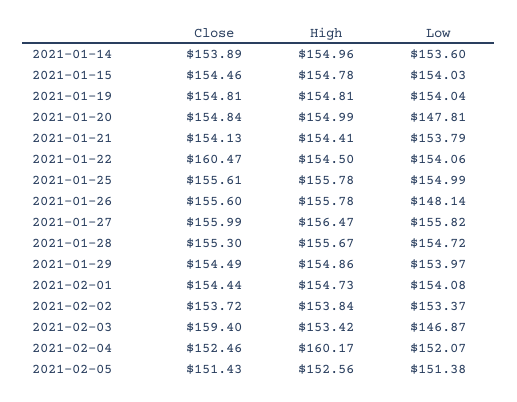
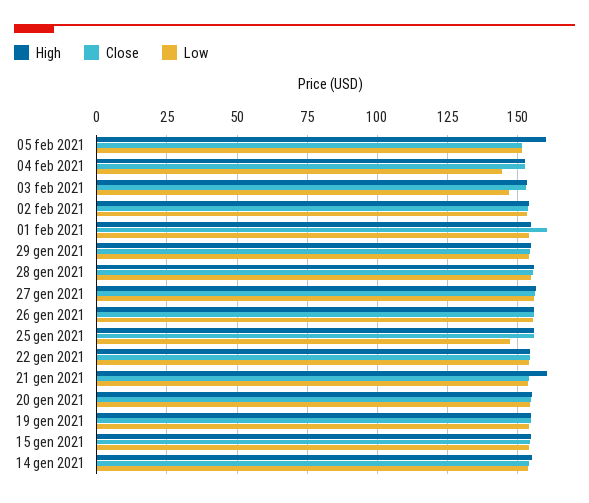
Low, 2021-01-20: 147.81 -> 155
High, 2021-01-21: 154.41 -> 160
Close, 2021-01-22: 160.47 -> 155
Low, 2021-01-25: 154.99 -> 147.5
Low, 2021-01-26: 148.14 -> 155
Close, 2021-02-01: 154.44 -> 160
Close, 2021-02-03: 159.4 -> 152.5
High, 2021-02-04: 160.17 -> 152.5
Low, 2021-02-04: 152.07 -> 145
High, 2021-02-05: 152.56 -> 160

